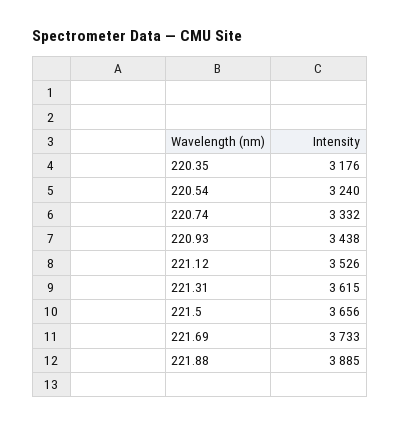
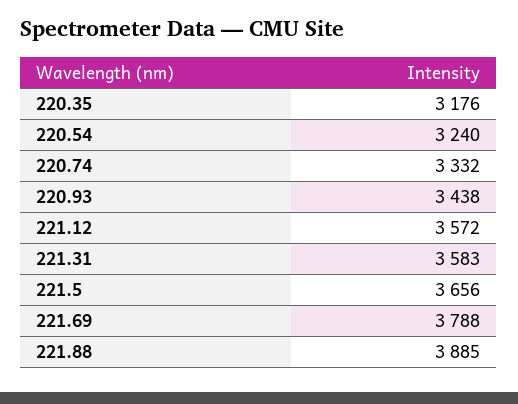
221.12: 3526 -> 3572
221.31: 3615 -> 3583
221.69: 3733 -> 3788

